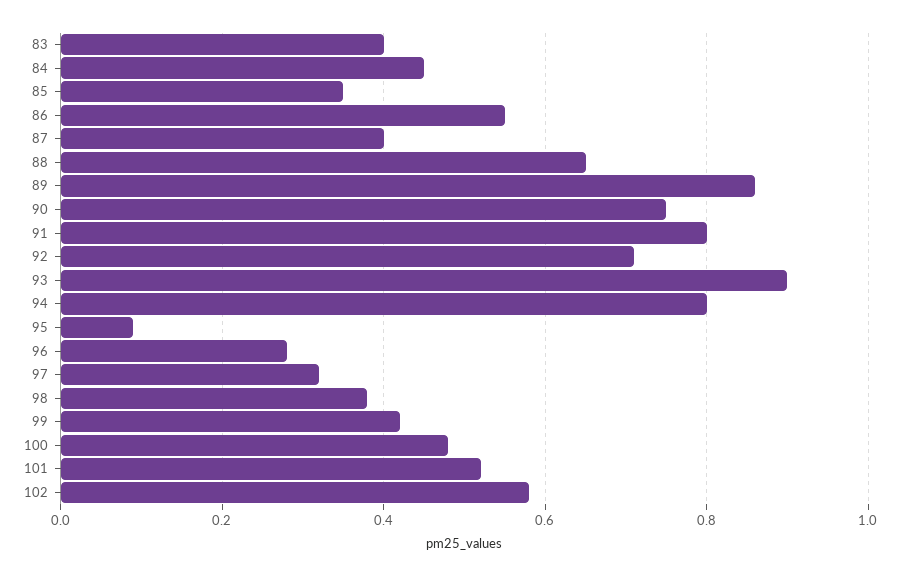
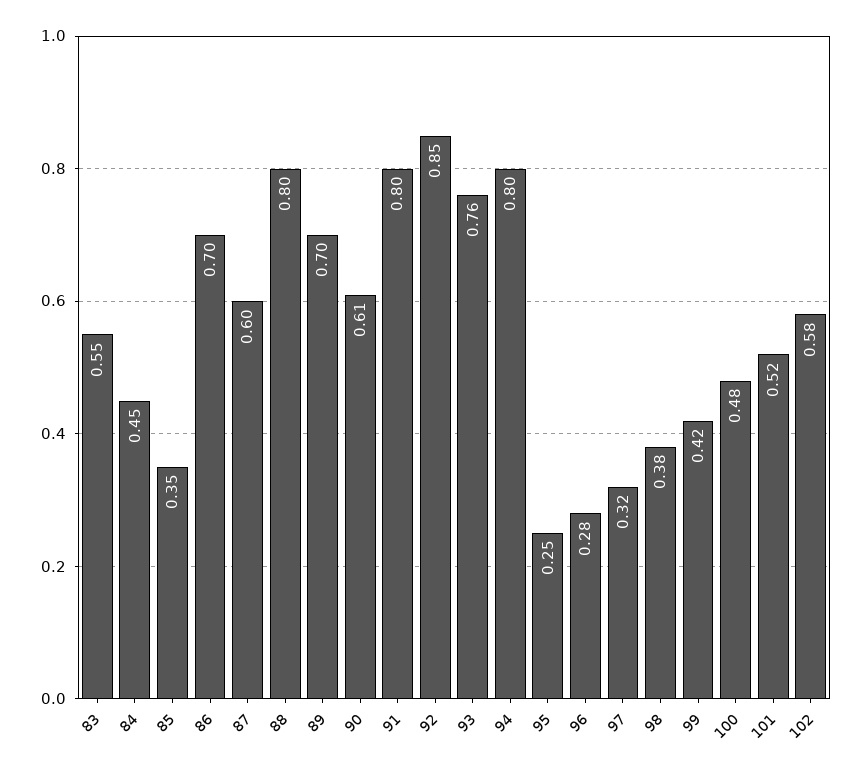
83: 0.4 -> 0.55
86: 0.55 -> 0.7
87: 0.4 -> 0.6
88: 0.65 -> 0.8
89: 0.85 -> 0.7
90: 0.75 -> 0.61
92: 0.7 -> 0.85
93: 0.9 -> 0.76
95: 0.1 -> 0.25

